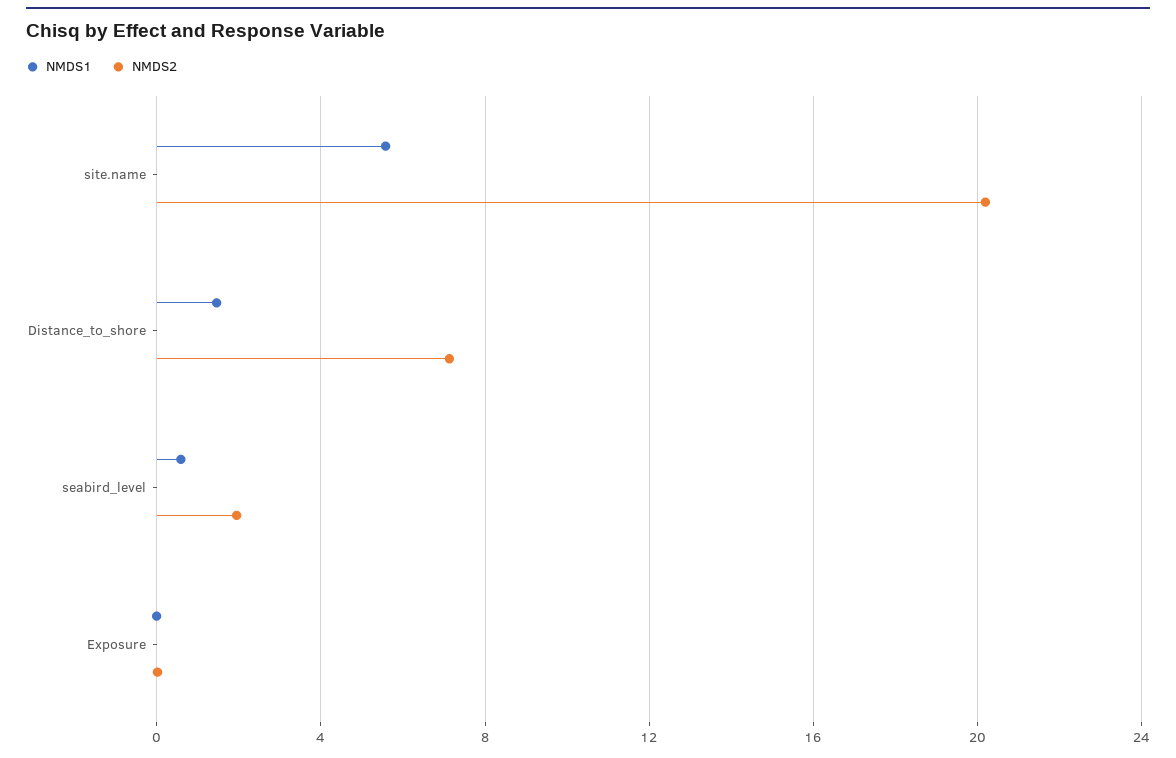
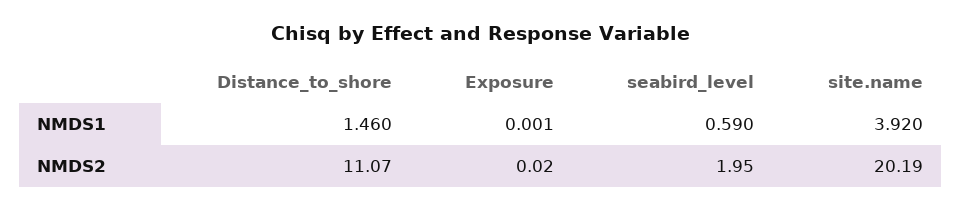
NMDS1, site.name: 5.5 -> 3.92
NMDS2, Distance_to_shore: 7 -> 11.07

